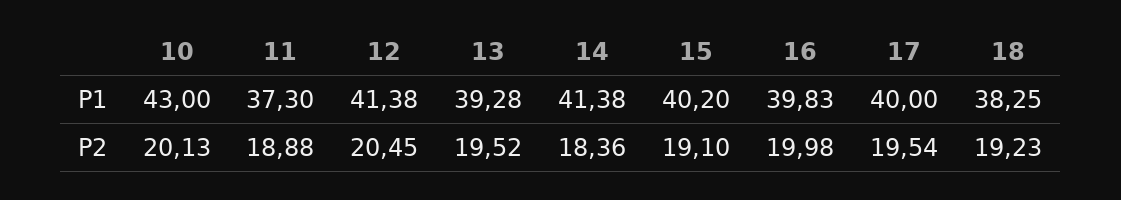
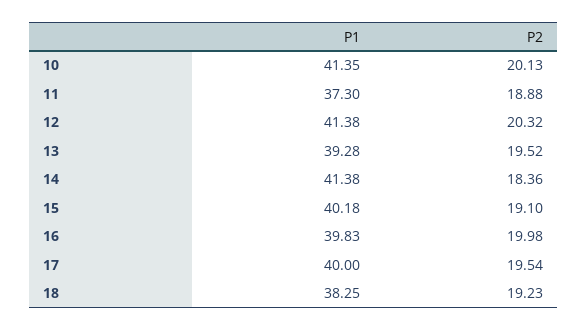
10, P1: 43 -> 41.35
15, P1: 40.2 -> 40.18
12, P2: 20.45 -> 20.32

